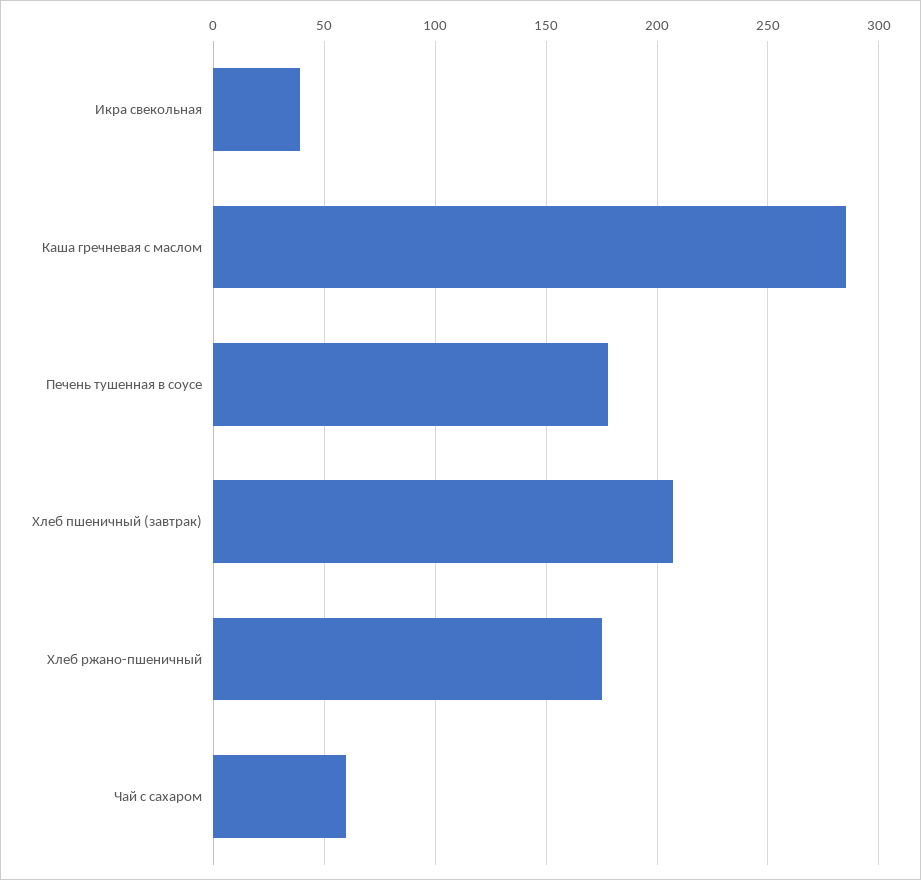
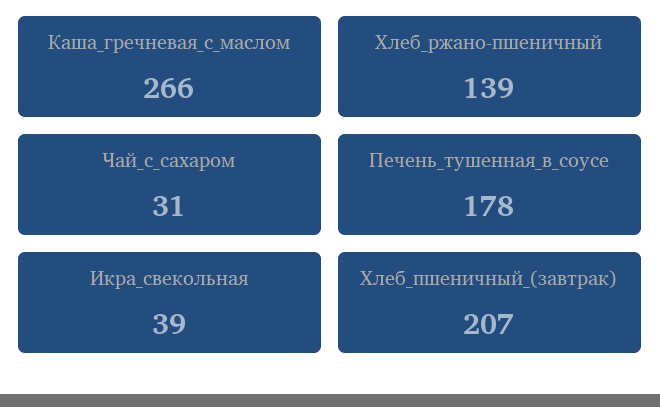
Каша гречневая с маслом: 285 -> 266
Хлеб ржано-пшеничный: 175 -> 139
Чай с сахаром: 60 -> 31

